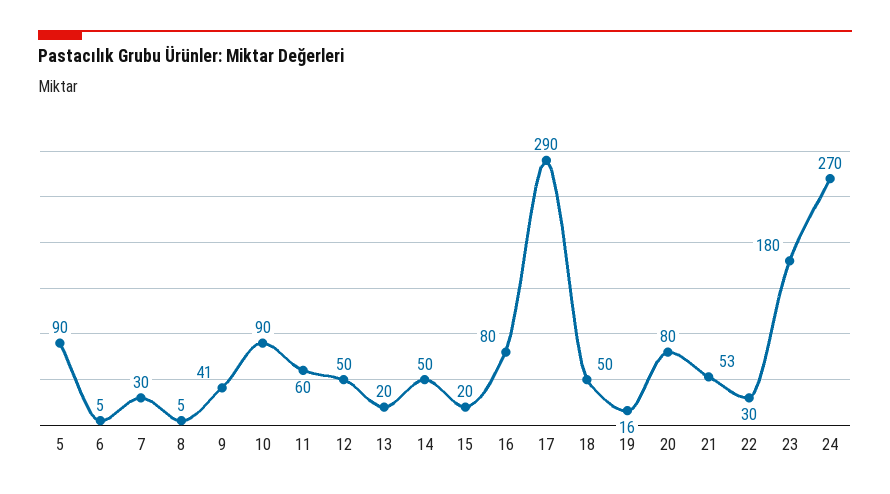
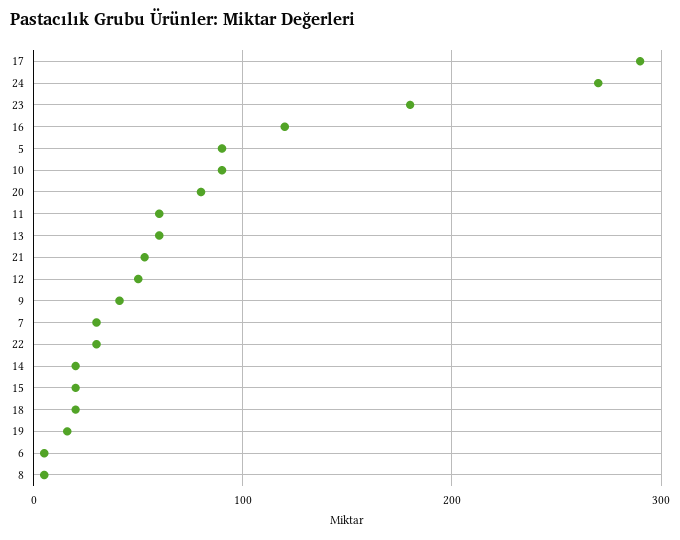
13: 20 -> 60
14: 50 -> 20
16: 80 -> 120
18: 50 -> 20

